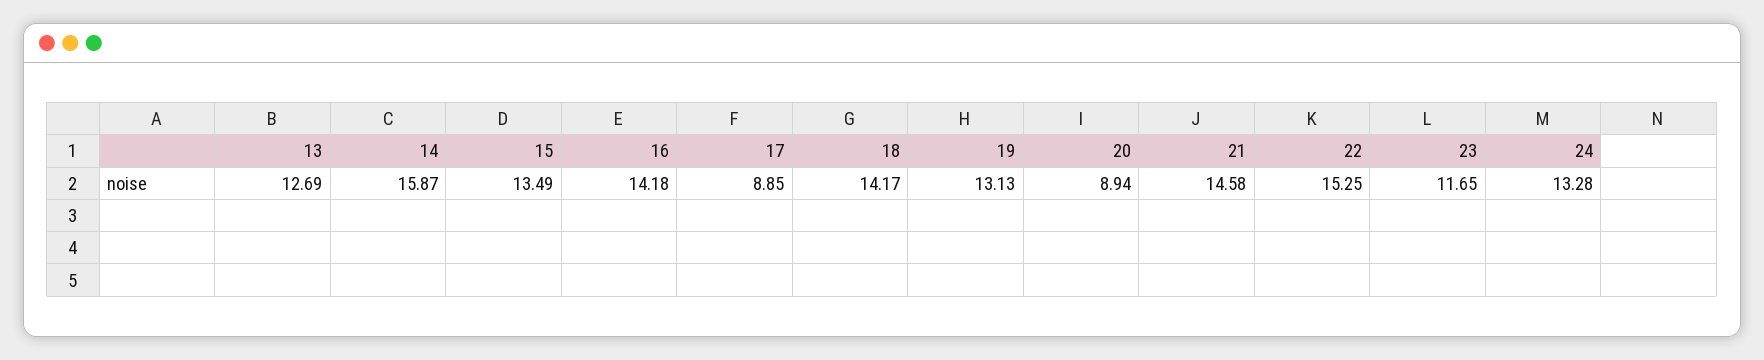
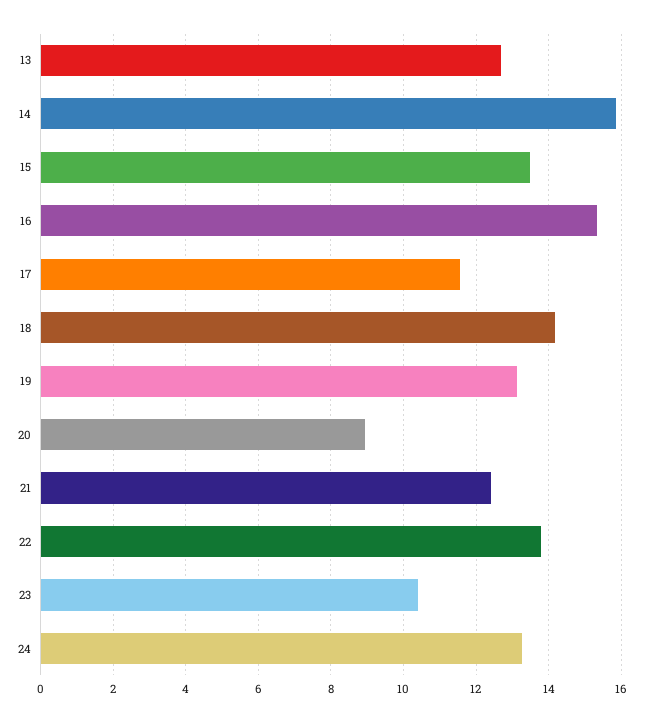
16: 14.18 -> 15.4
17: 8.85 -> 11.6
21: 14.58 -> 12.4
22: 15.25 -> 13.8
23: 11.65 -> 10.4

